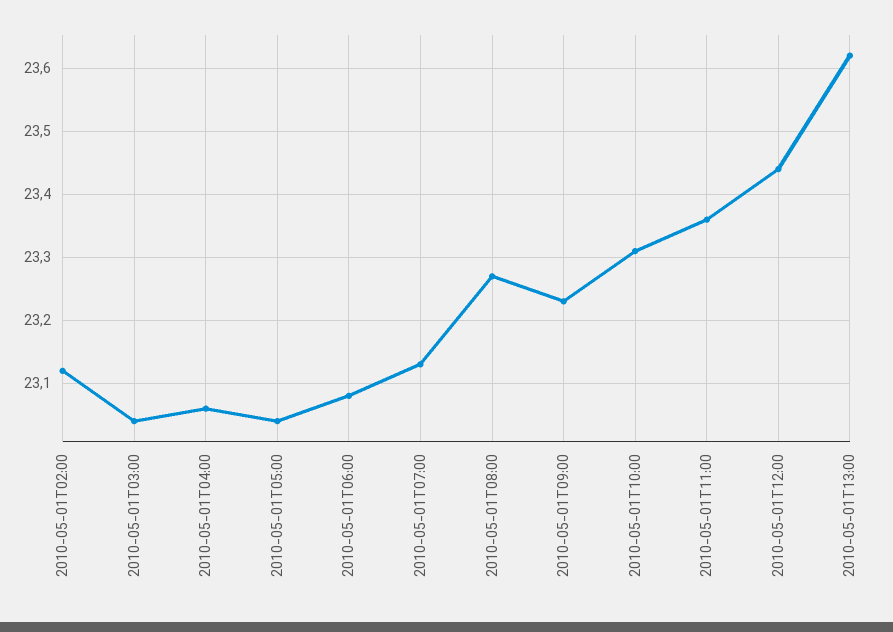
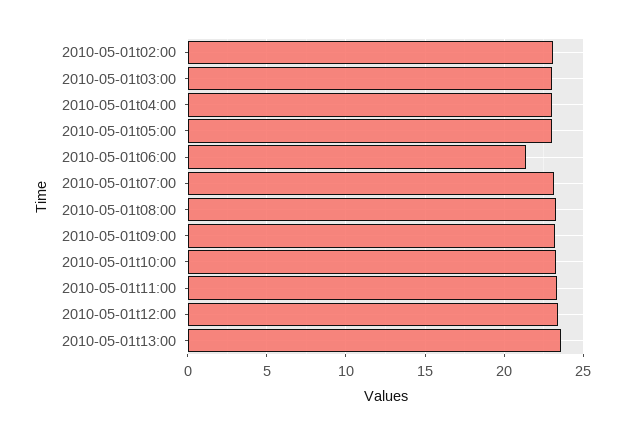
2010-05-01T06:00: 23.08 -> 21.5

